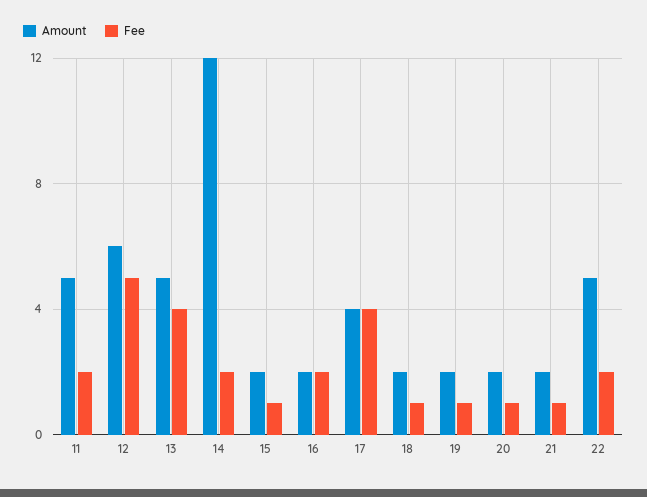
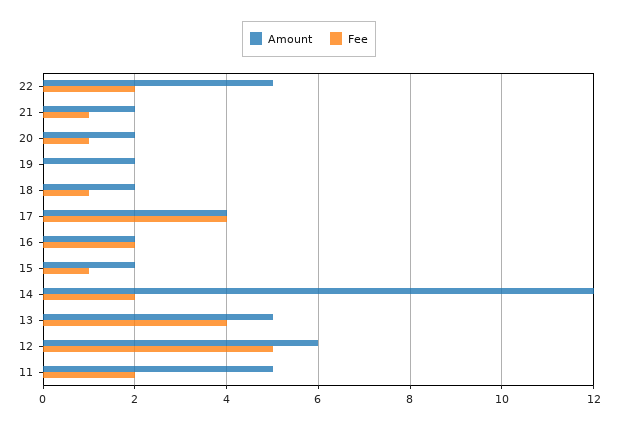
Fee, 19: 1 -> 0

